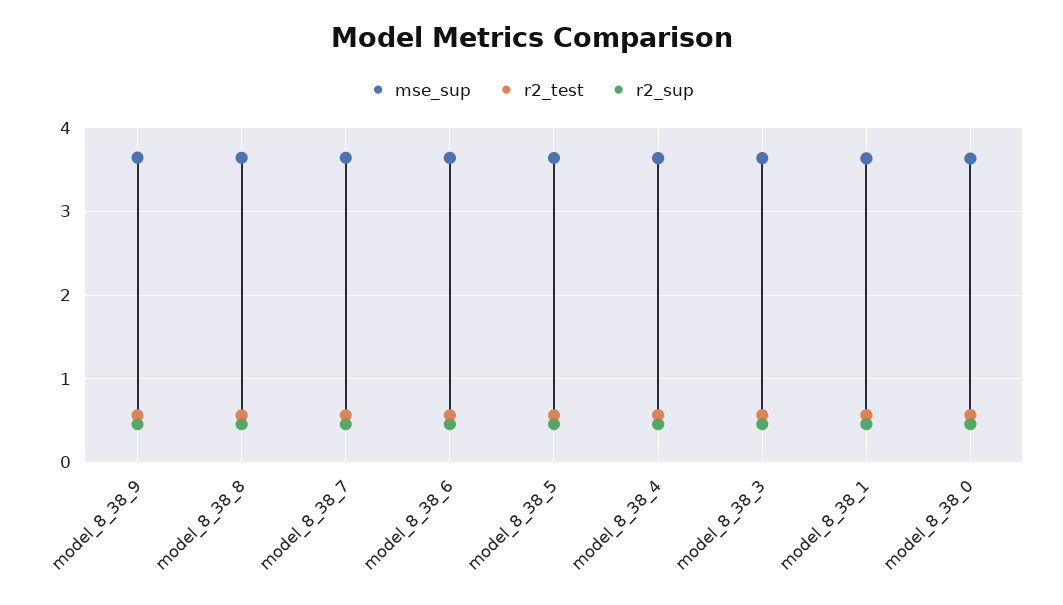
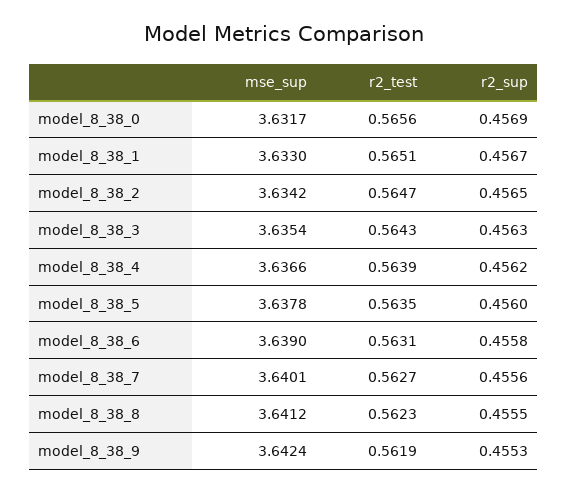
mse_sup, model_8_38_2: none -> 3.6342
r2_test, model_8_38_2: none -> 0.5647
r2_sup, model_8_38_2: none -> 0.4565

